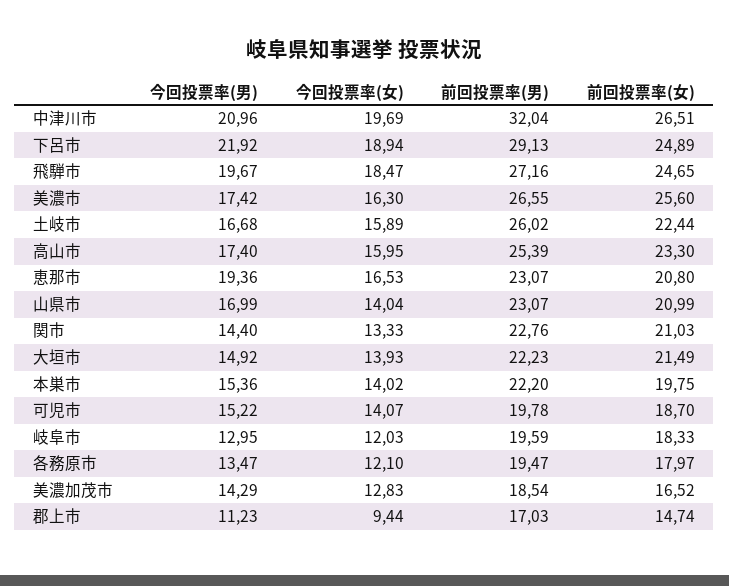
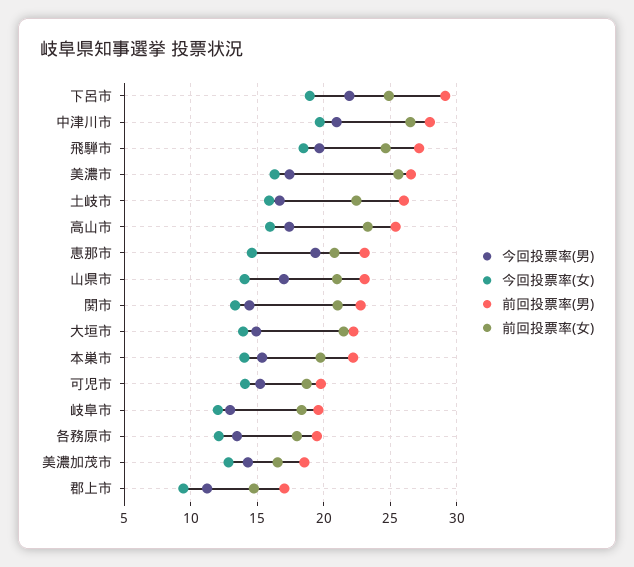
前回投票率(男), 中津川市: 32.04 -> 28
今回投票率(女), 恵那市: 16.53 -> 14.5

